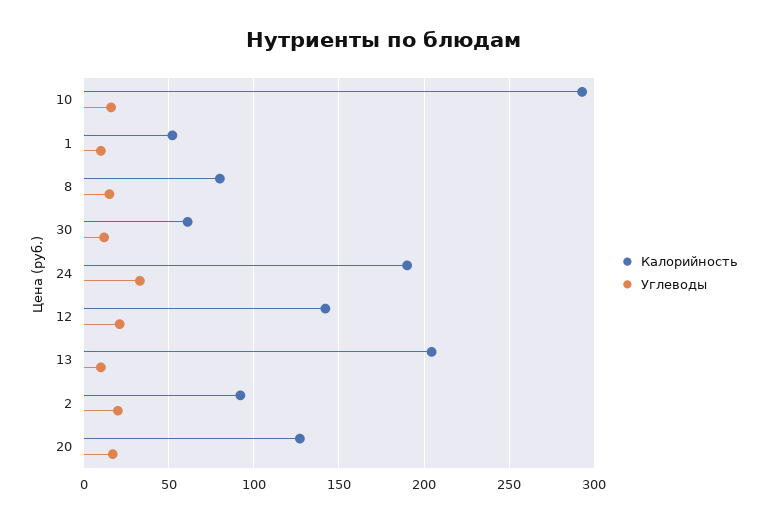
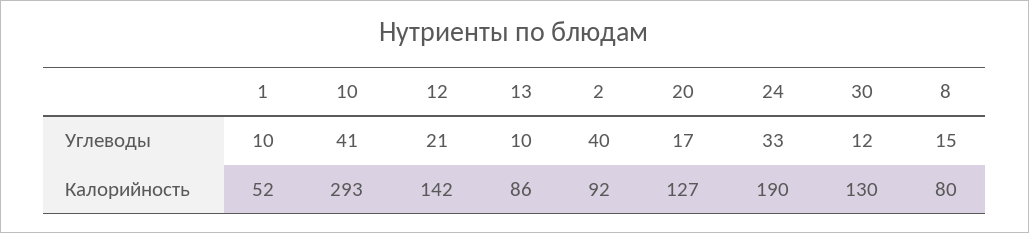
Углеводы, 10: 15 -> 41
Калорийность, 30: 60 -> 130
Калорийность, 13: 205 -> 86
Углеводы, 2: 20 -> 40

